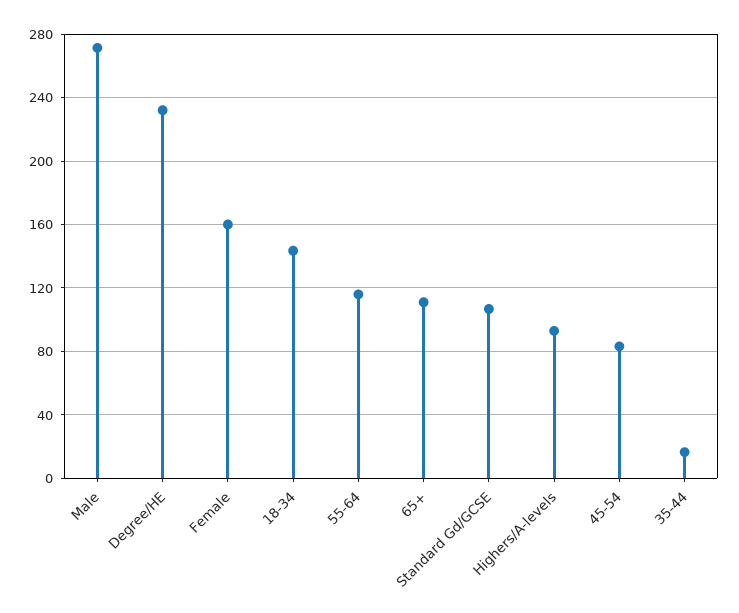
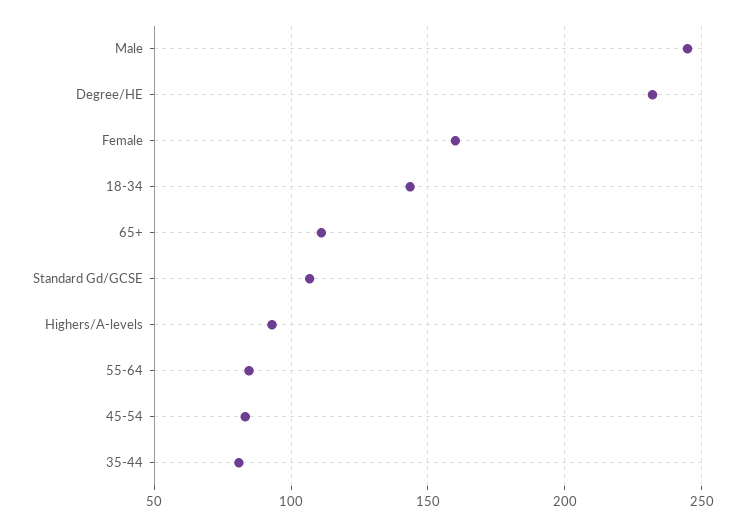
Male: 270 -> 245
55-64: 115 -> 85
35-44: 15 -> 80

